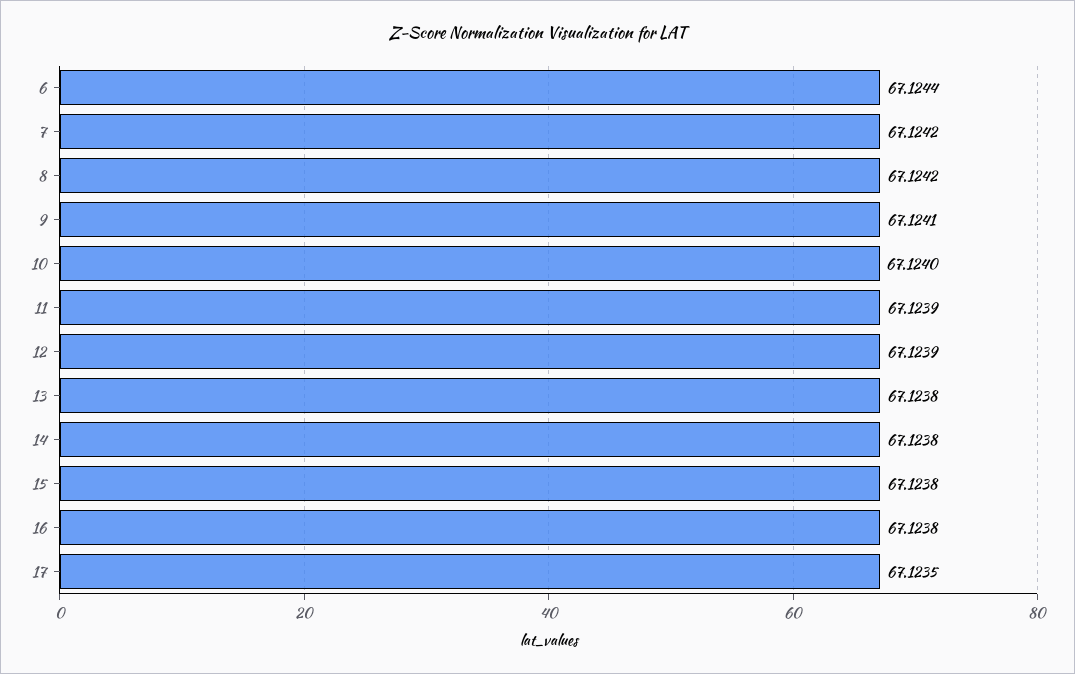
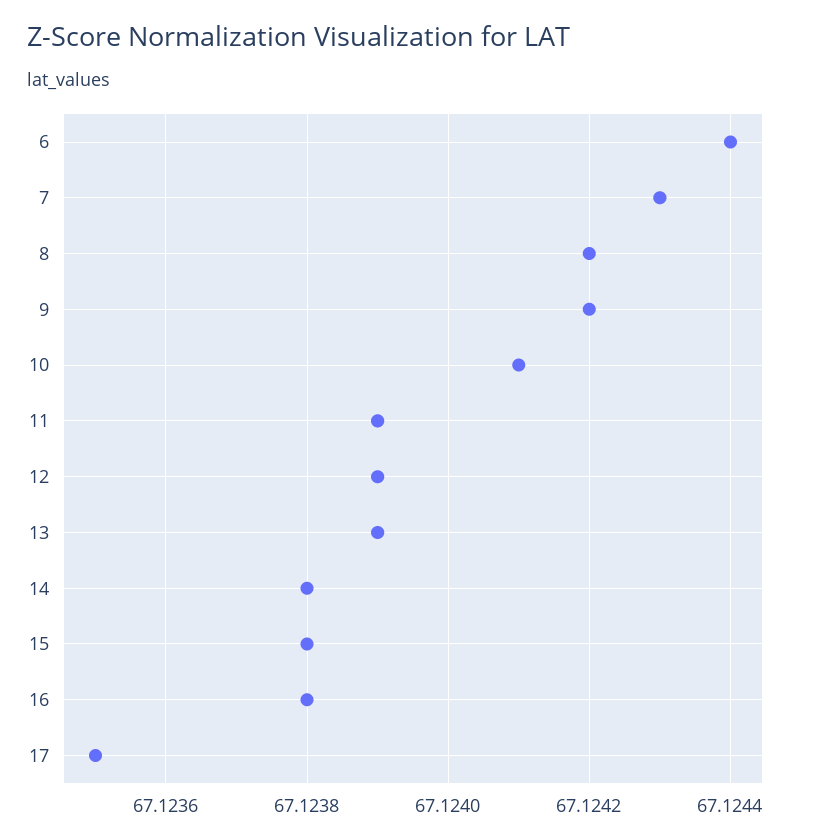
7: 67.1242 -> 67.1243
9: 67.1241 -> 67.1242
10: 67.124 -> 67.1241
13: 67.1238 -> 67.1239

